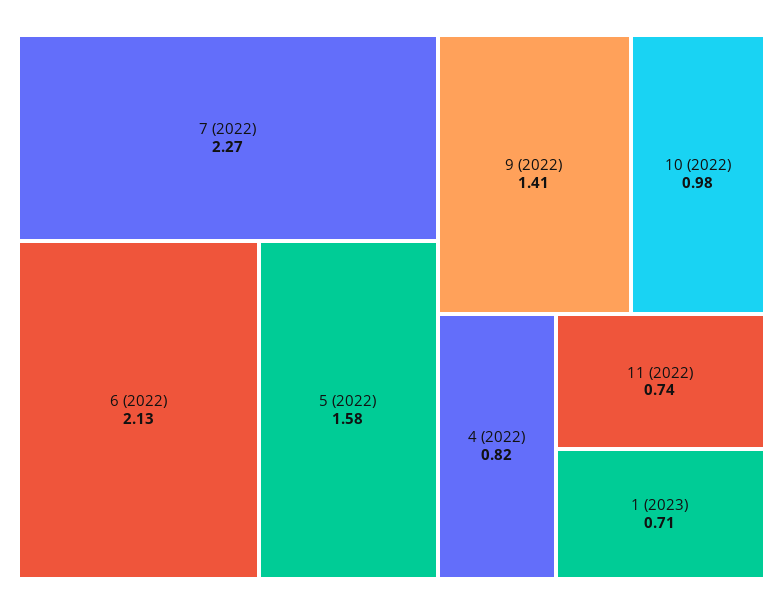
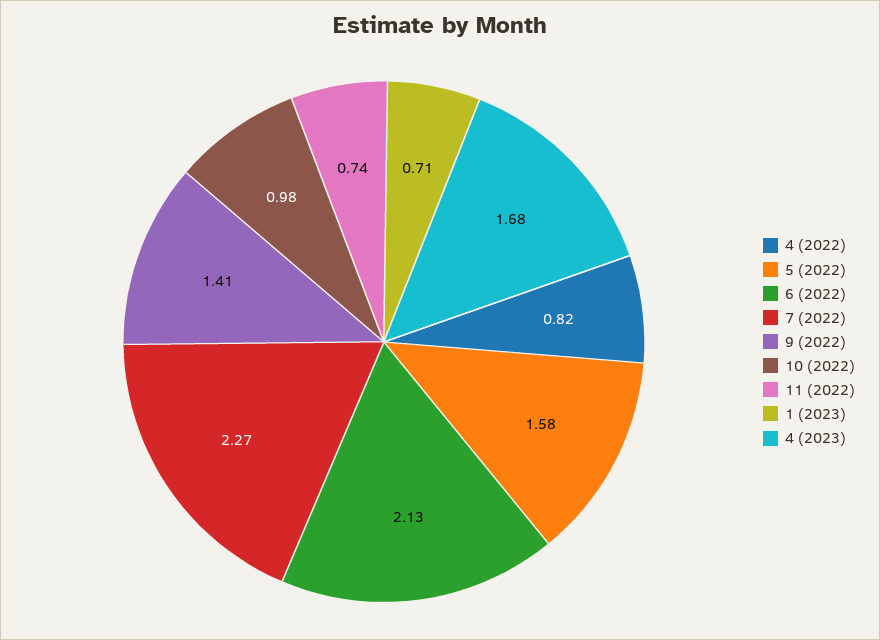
4 (2023): none -> 1.68

